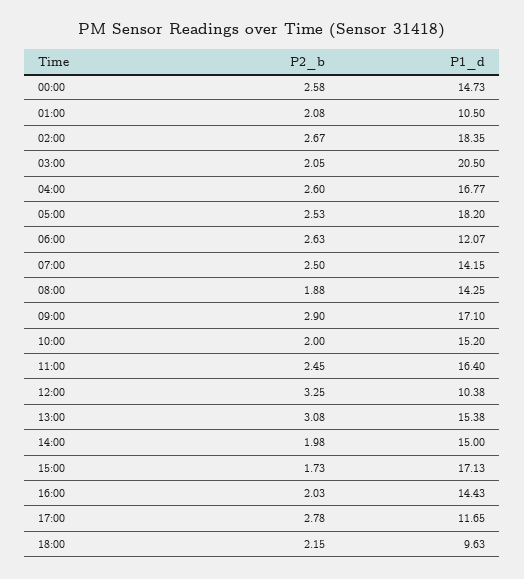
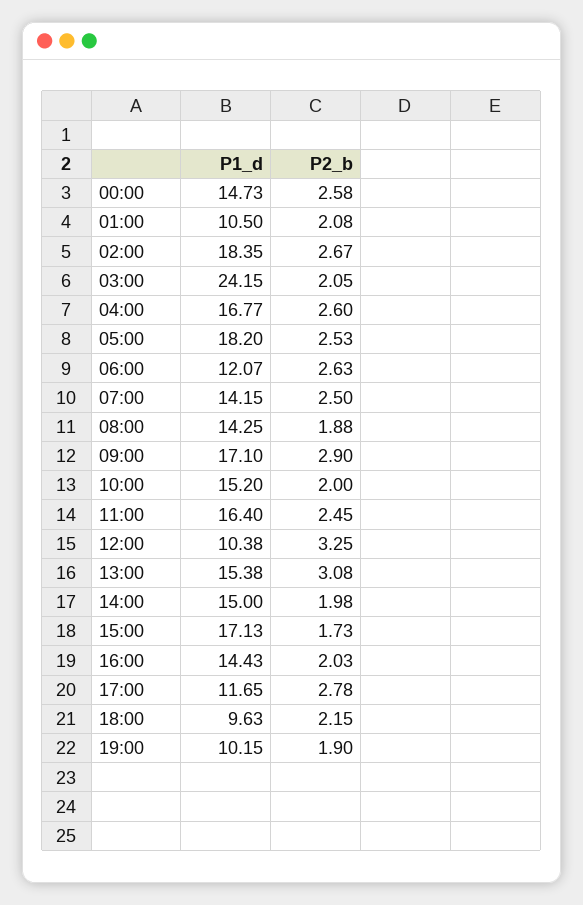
P1_d, 03:00: 20.5 -> 24.15
P1_d, 19:00: none -> 10.15
P2_b, 19:00: none -> 1.9

